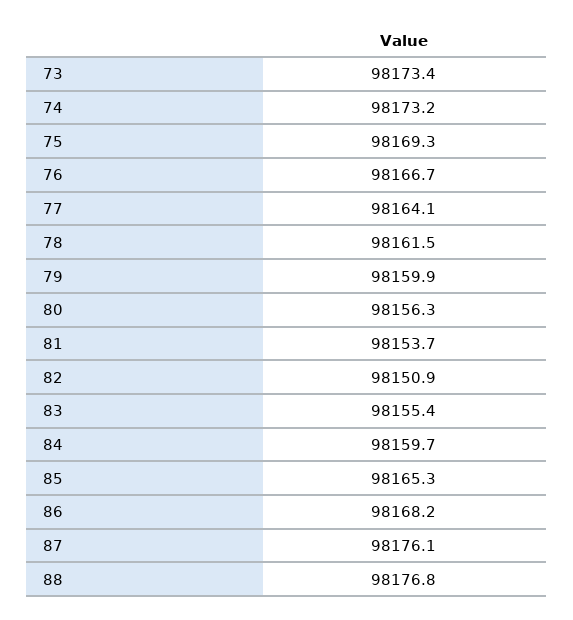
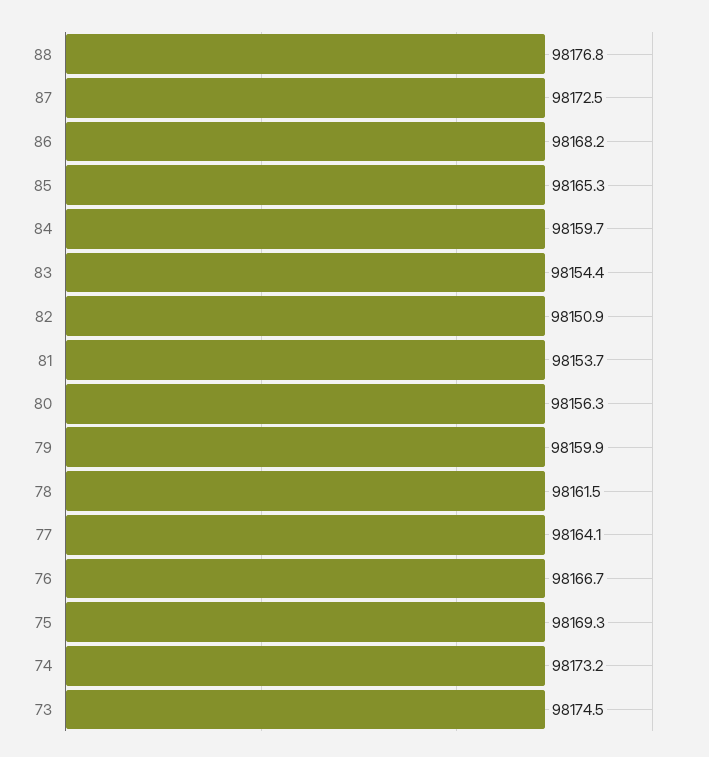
73: 98173.4 -> 98174.5
83: 98155.4 -> 98154.4
87: 98176.1 -> 98172.5

